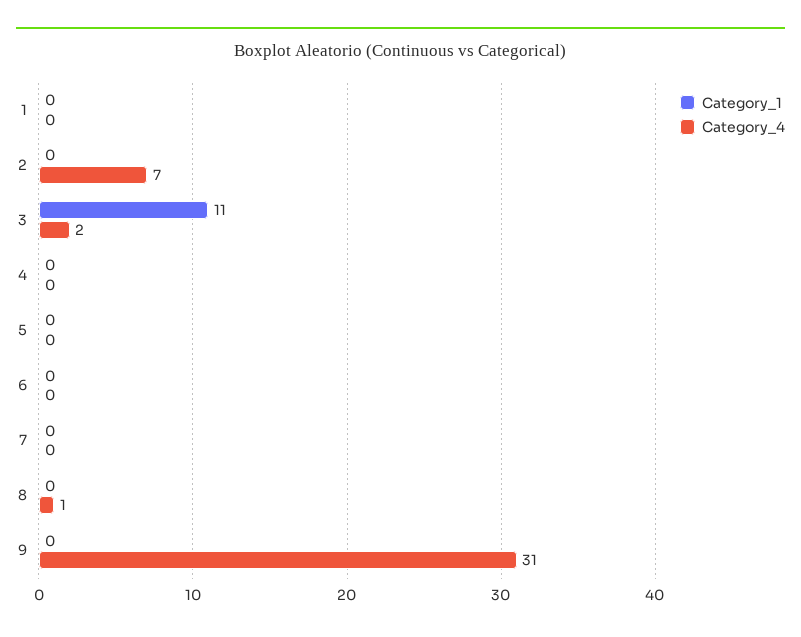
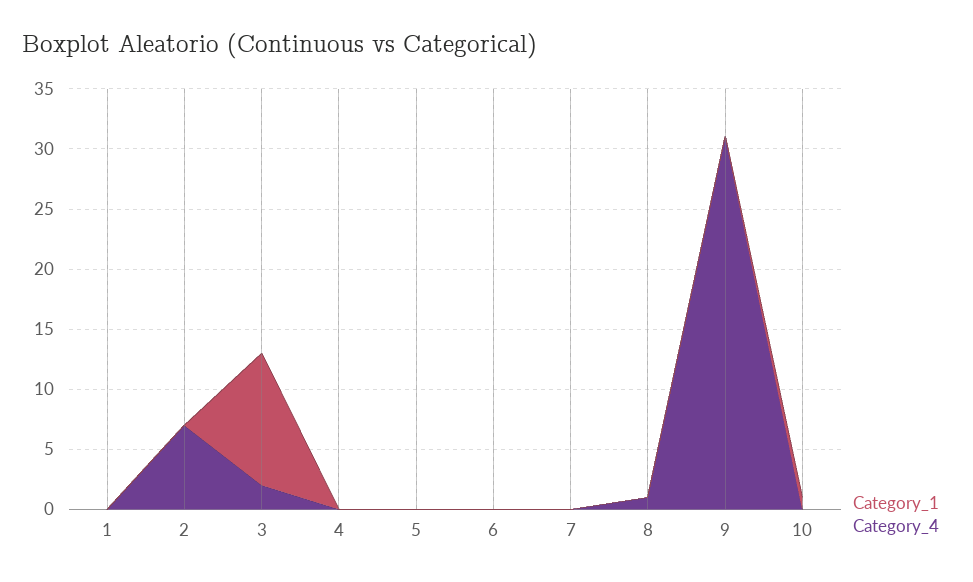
Category_1, 10: none -> 1
Category_4, 10: none -> 0

